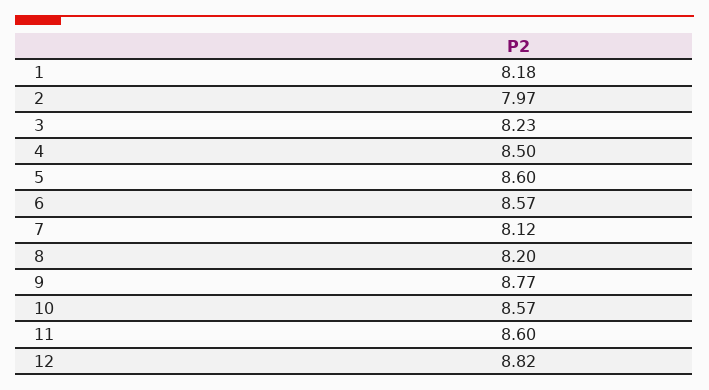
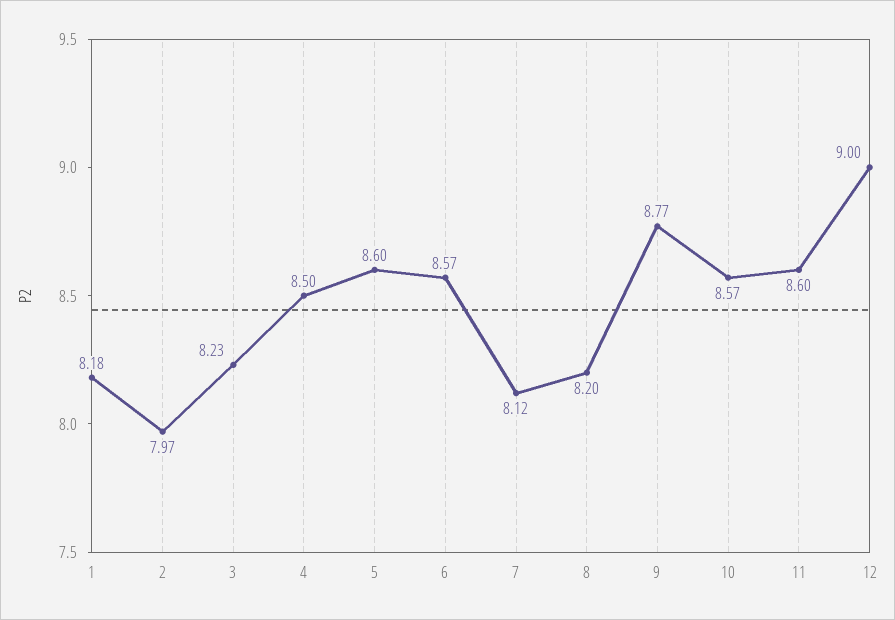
12: 8.82 -> 9

